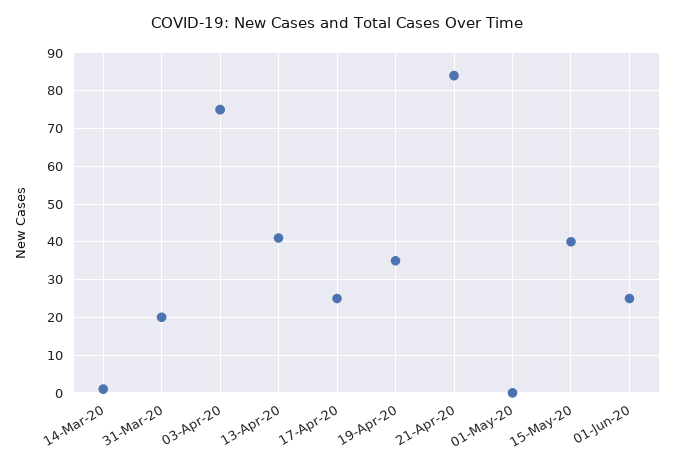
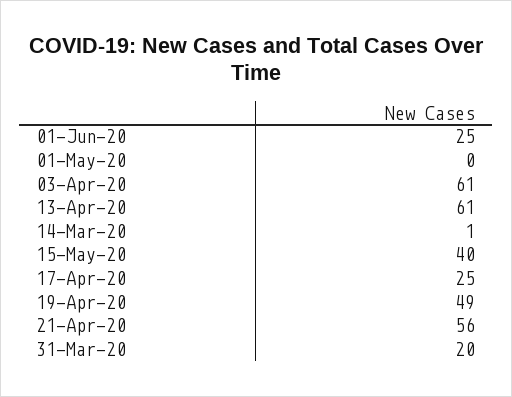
03-Apr-20: 75 -> 61
13-Apr-20: 40 -> 61
19-Apr-20: 35 -> 49
21-Apr-20: 85 -> 56

